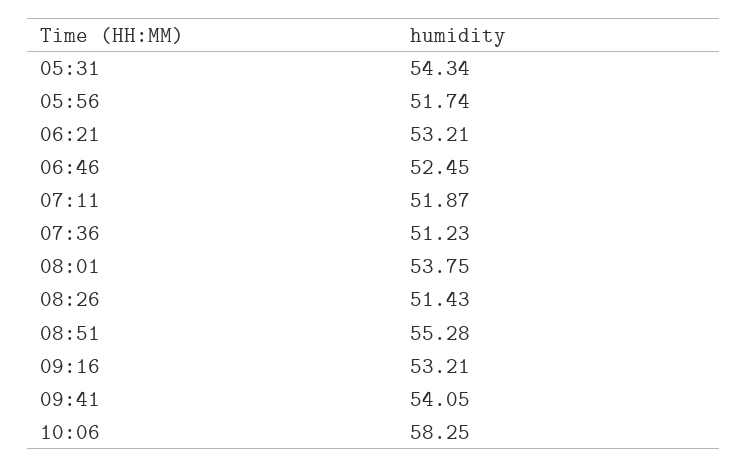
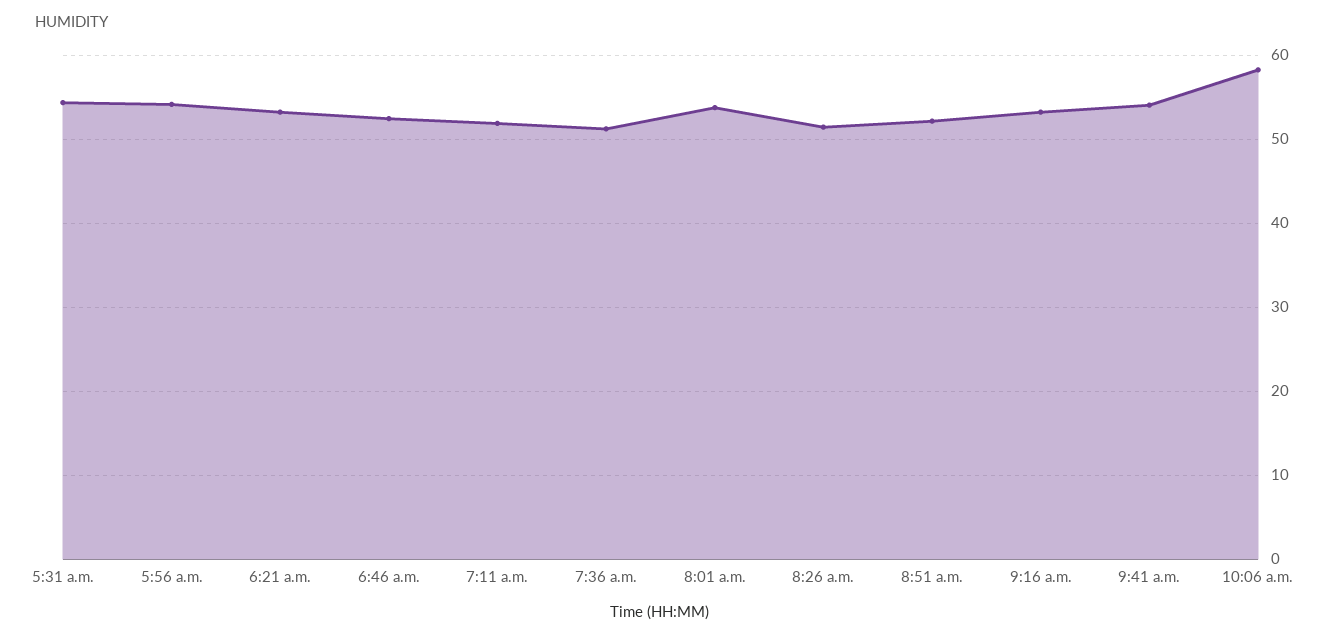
05:56: 51.74 -> 54
08:51: 55.28 -> 52

